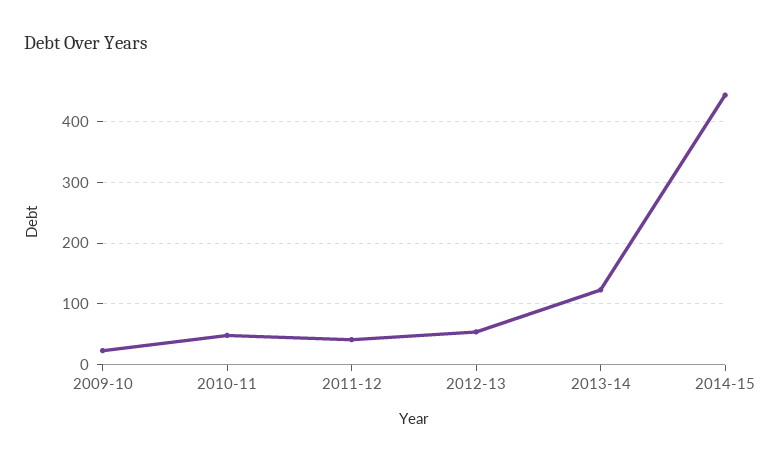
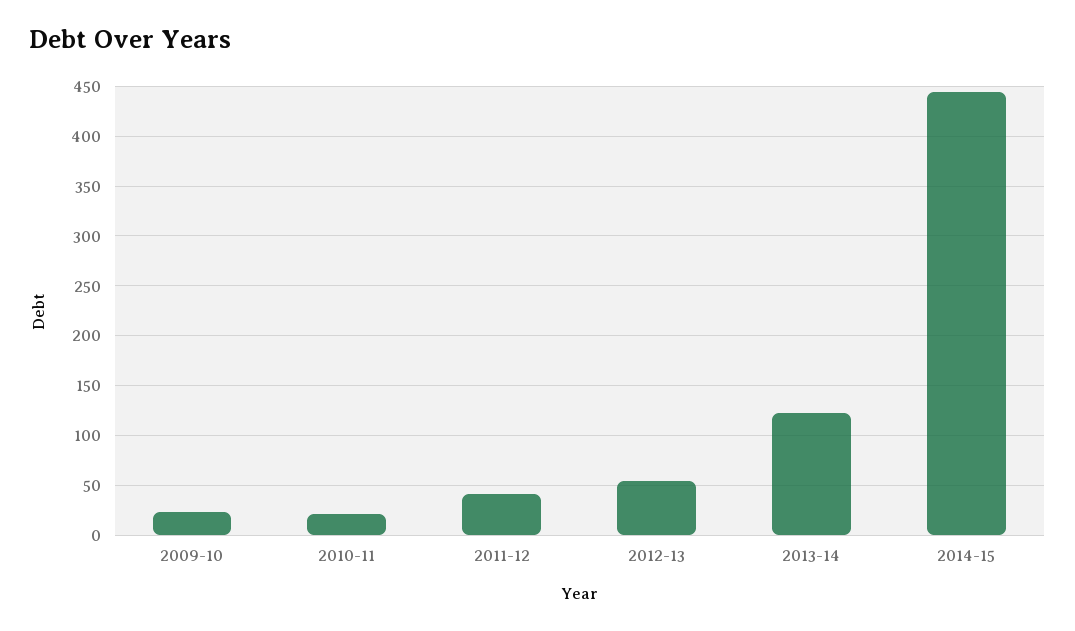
2010-11: 50 -> 20

